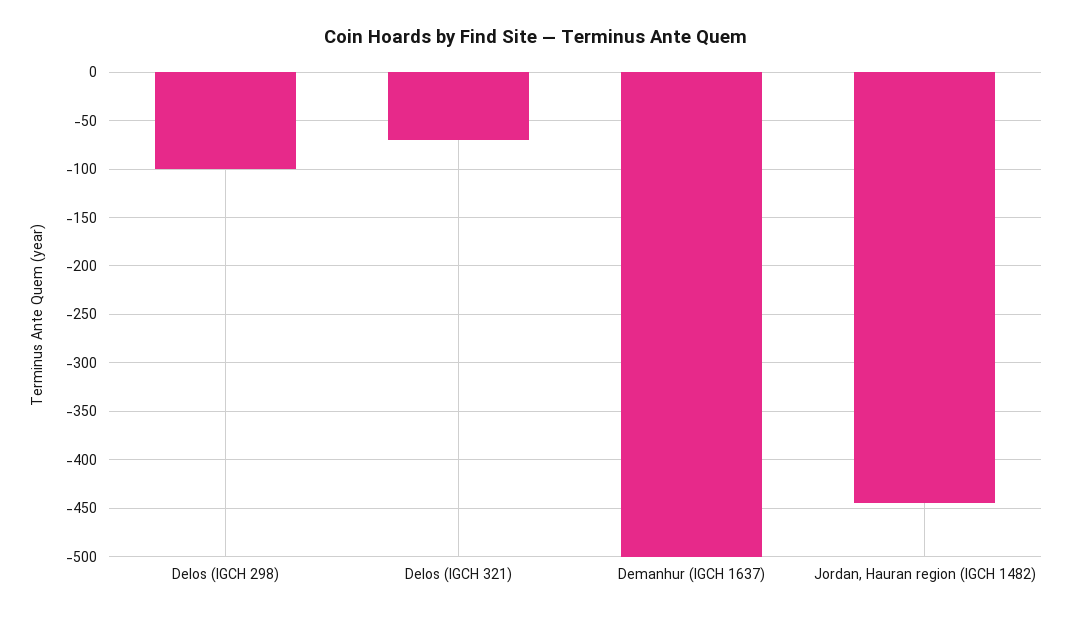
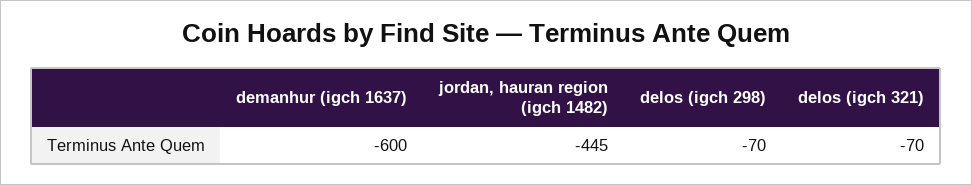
Delos (IGCH 298): -100 -> -70
Demanhur (IGCH 1637): -500 -> -600

